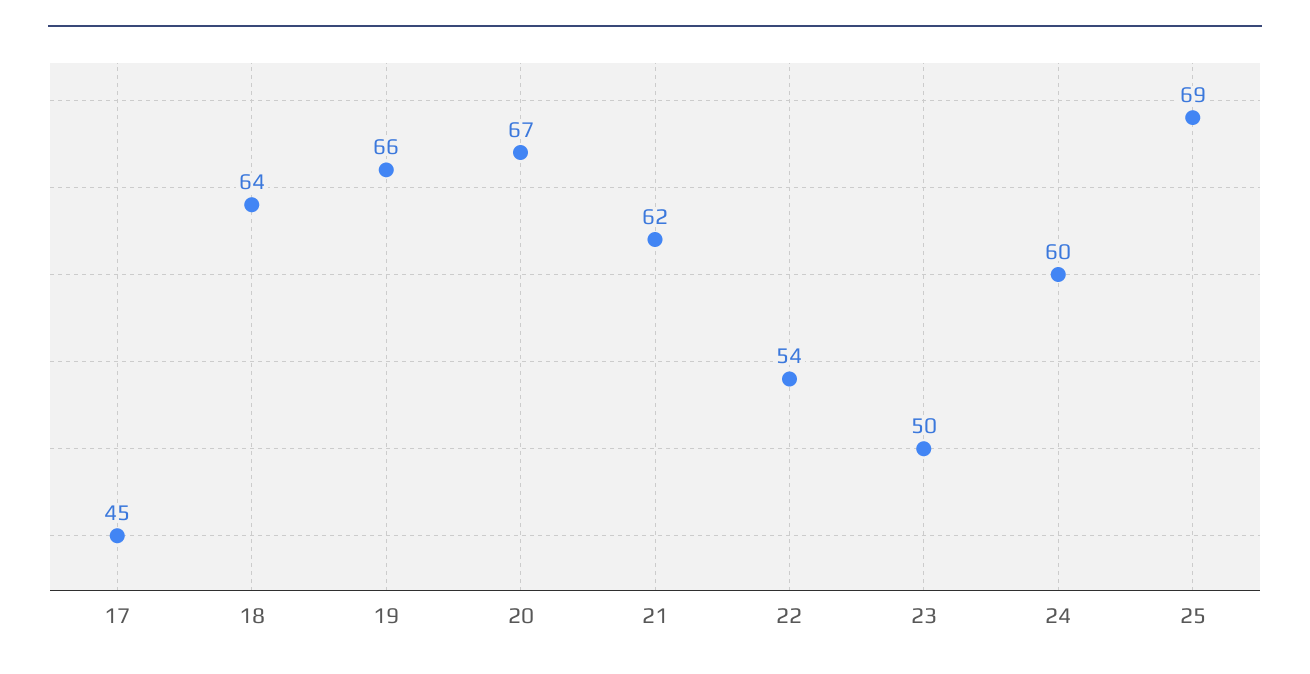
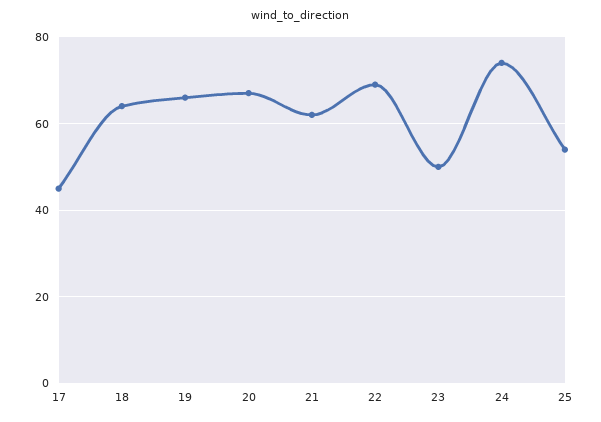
22: 54 -> 70
24: 60 -> 75
25: 69 -> 55

